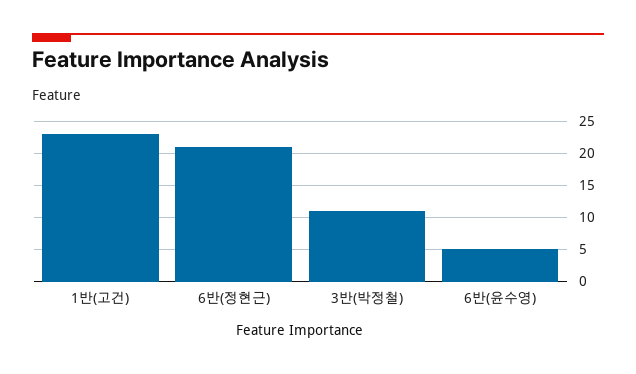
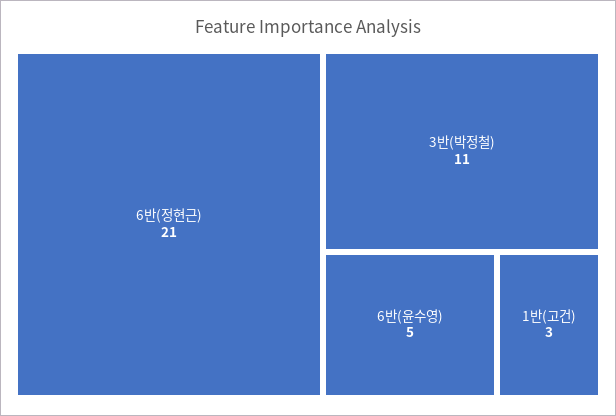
1반(고건): 23 -> 3

